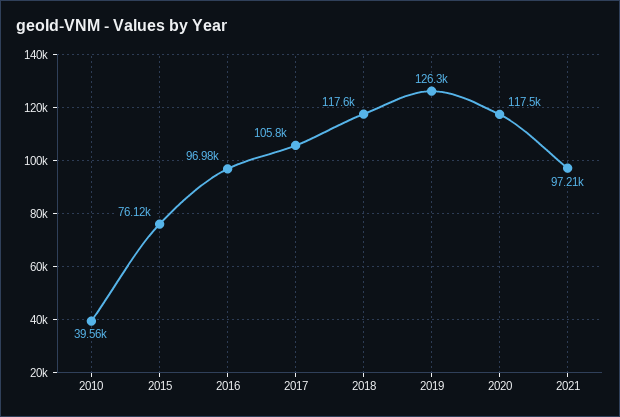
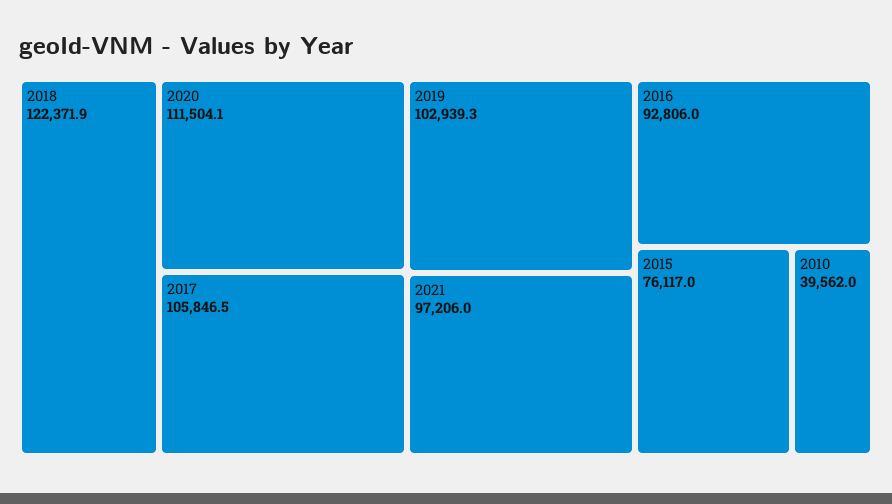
2016: 96980 -> 92806
2018: 117600 -> 122371.9
2019: 126300 -> 102939.3
2020: 117500 -> 111504.1

